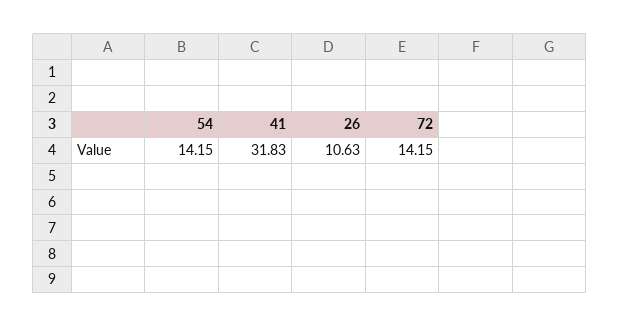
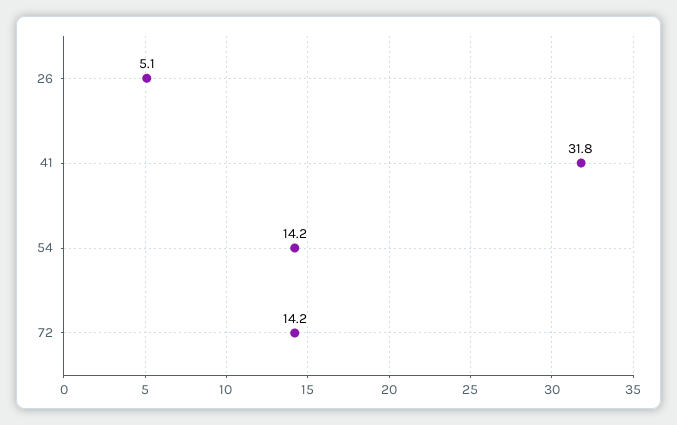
26: 10.63 -> 5.1

